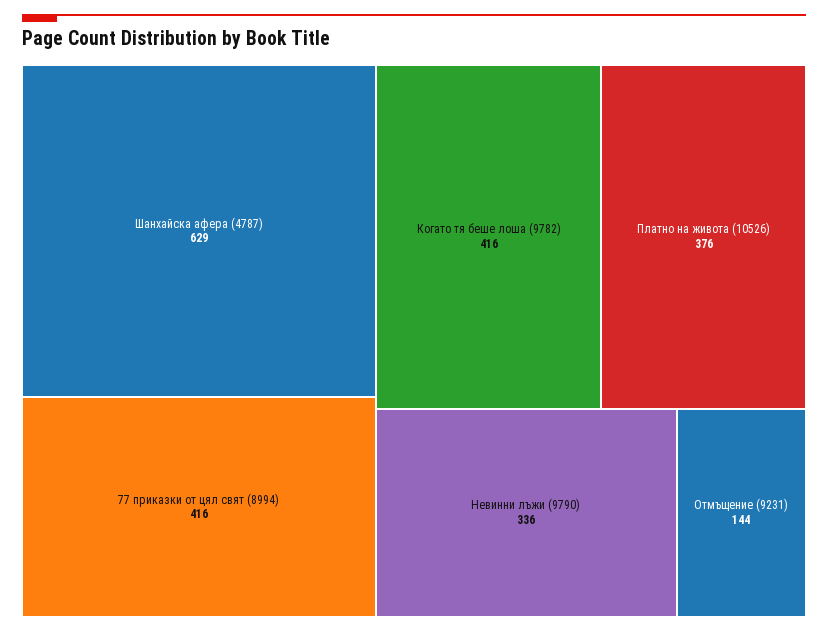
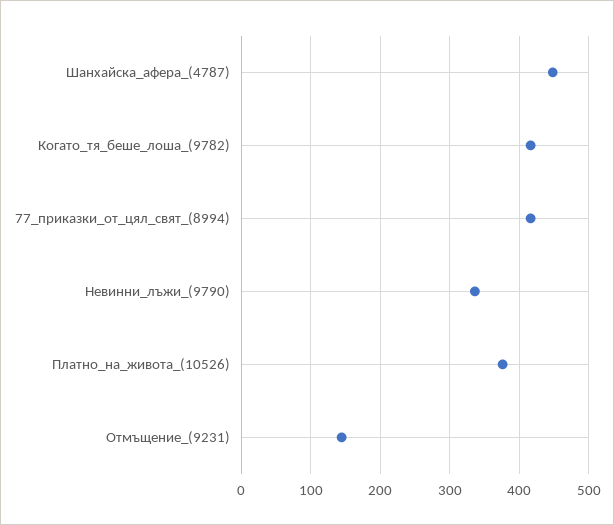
Шанхайска афера (4787): 629 -> 450

